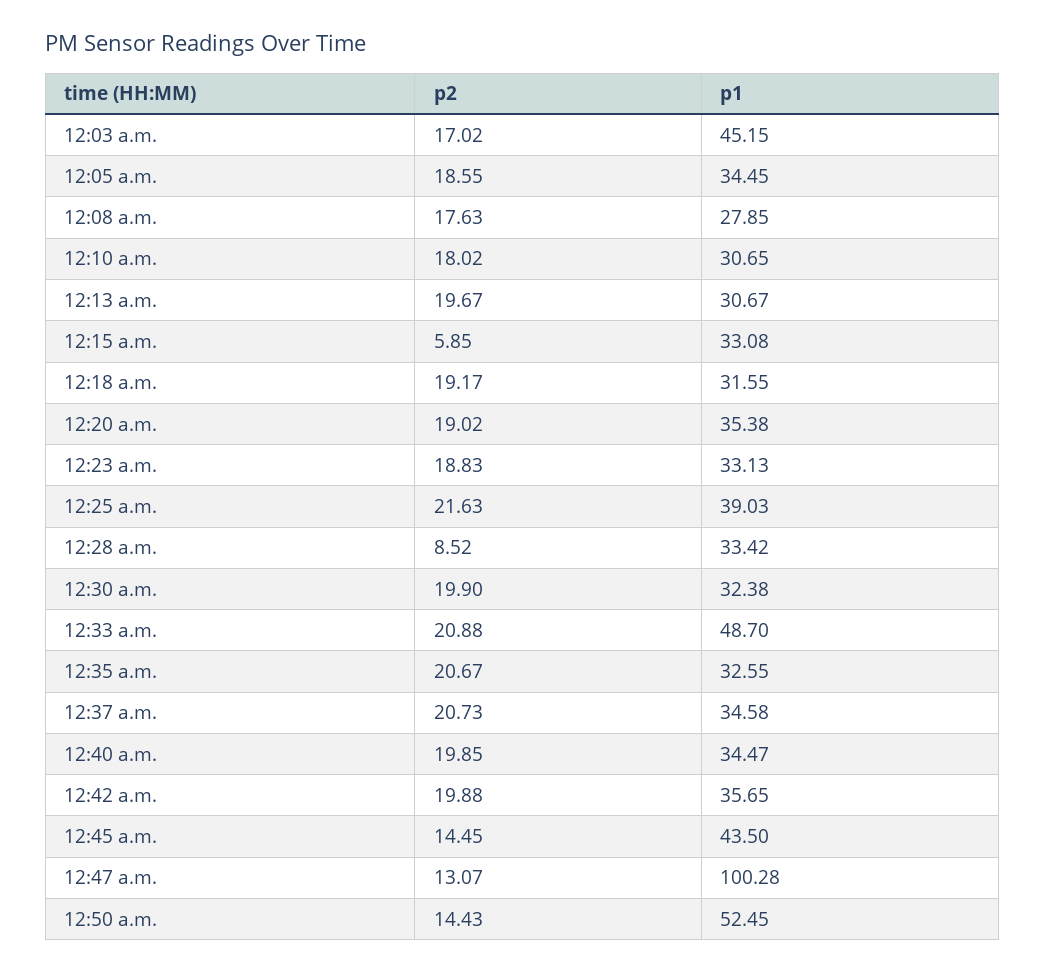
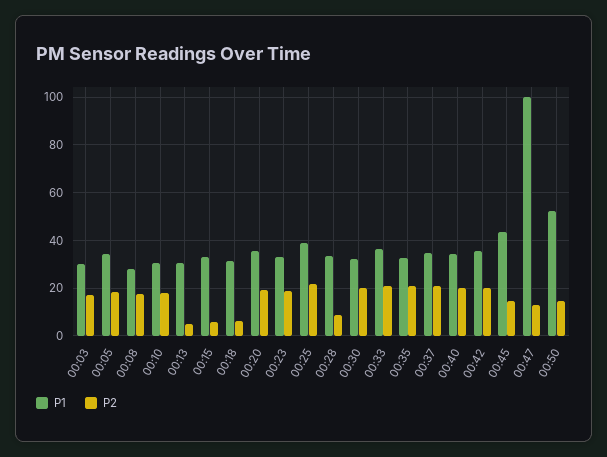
p1, 12:03 a.m.: 45.15 -> 30
p2, 12:13 a.m.: 19.67 -> 5
p2, 12:18 a.m.: 19.17 -> 5
p1, 12:33 a.m.: 48.7 -> 35

